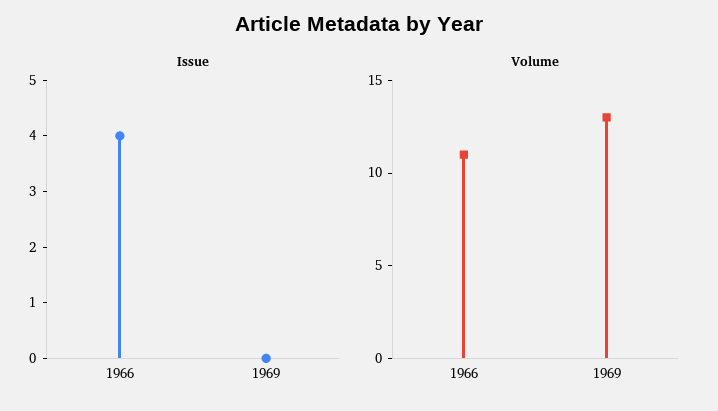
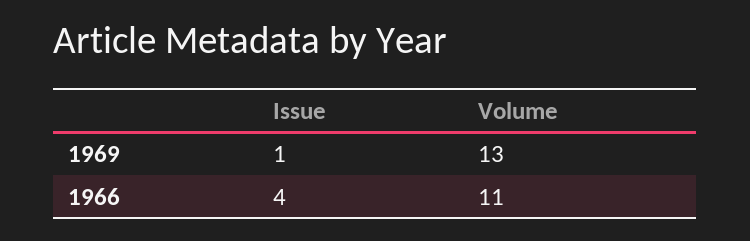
Issue, 1969: 0 -> 1

